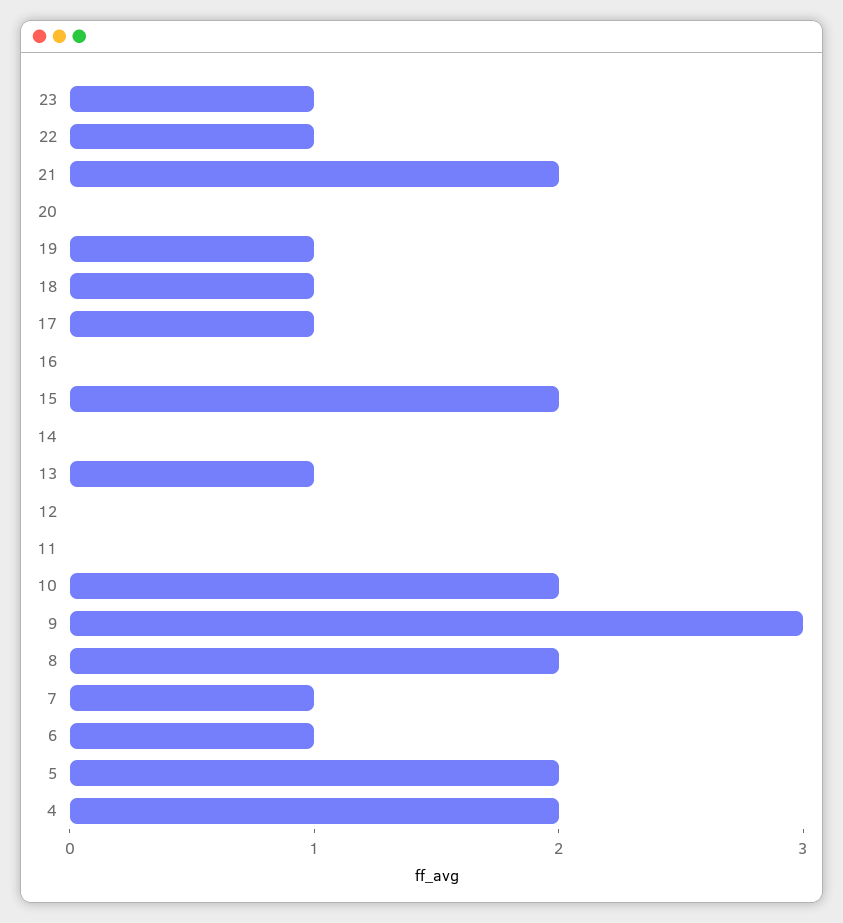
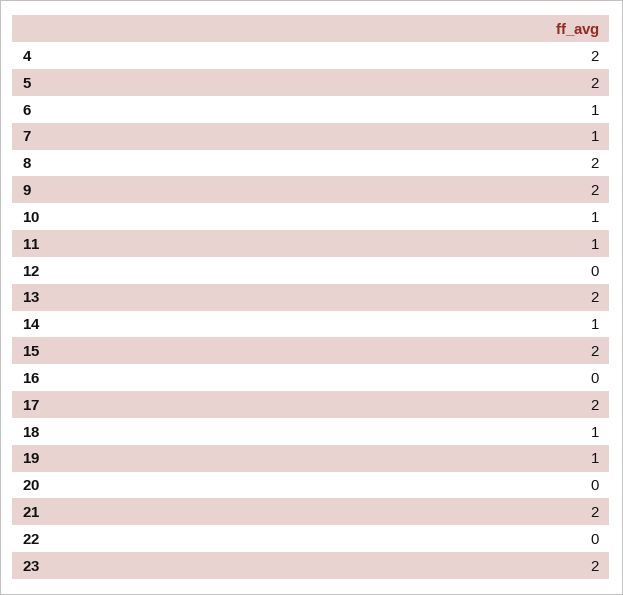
23: 1 -> 2
22: 1 -> 0
17: 1 -> 2
14: 0 -> 1
13: 1 -> 2
11: 0 -> 1
10: 2 -> 1
9: 3 -> 2

